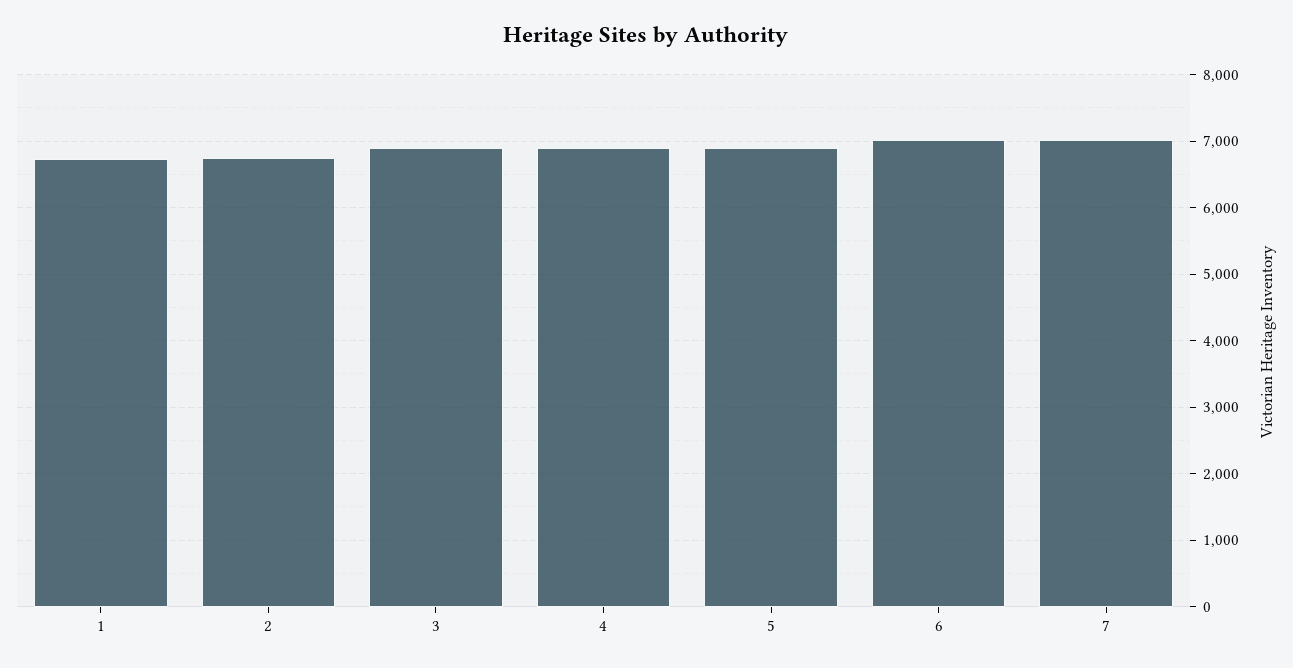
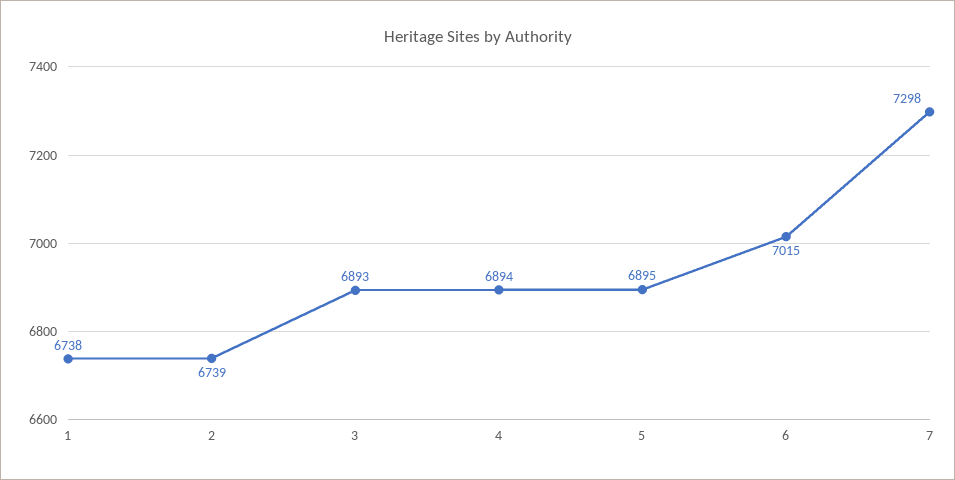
7: 7000 -> 7298

